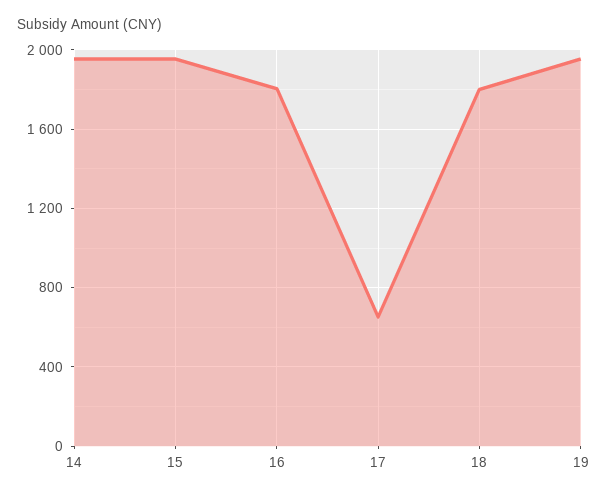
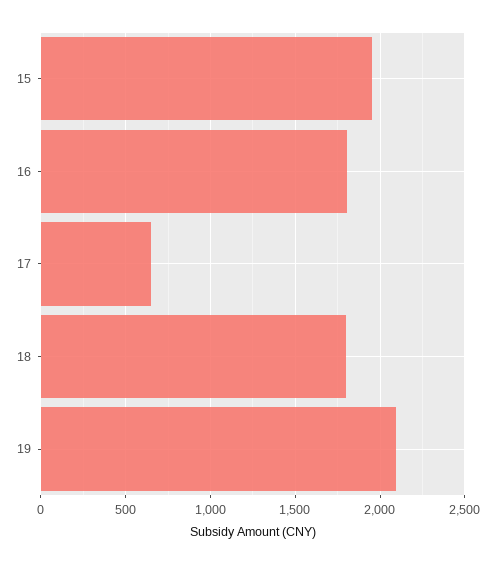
14: 1950 -> none
19: 1950 -> 2100

